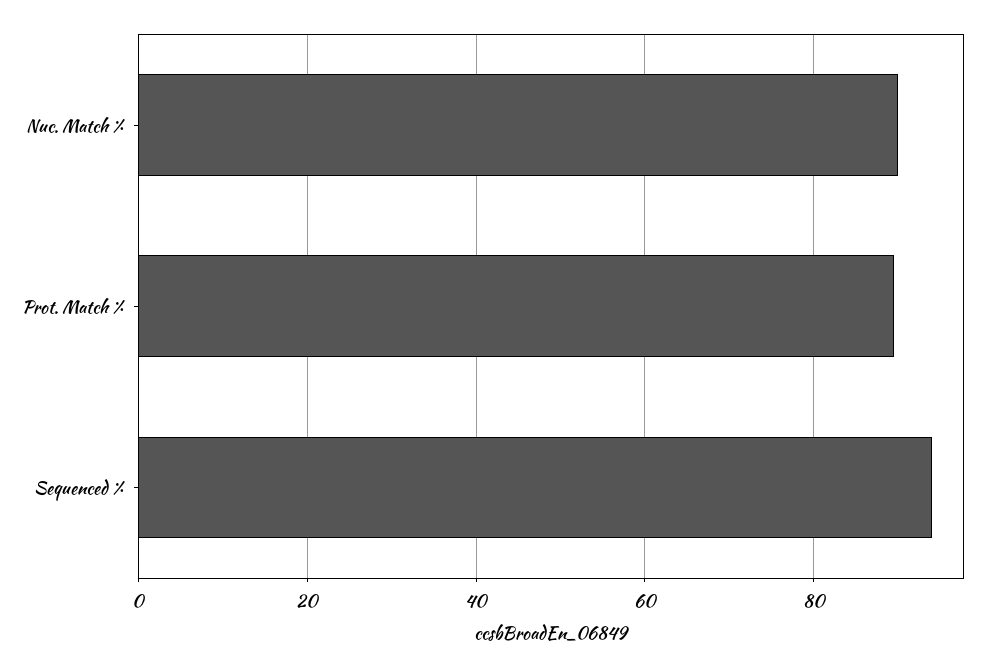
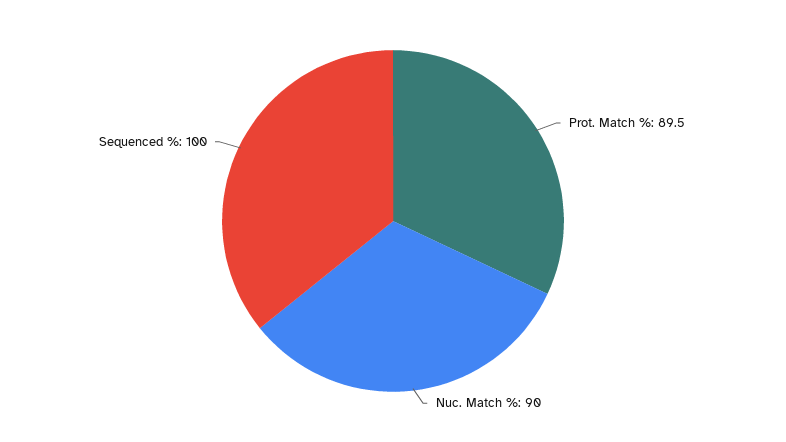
Sequenced %: 94 -> 100

